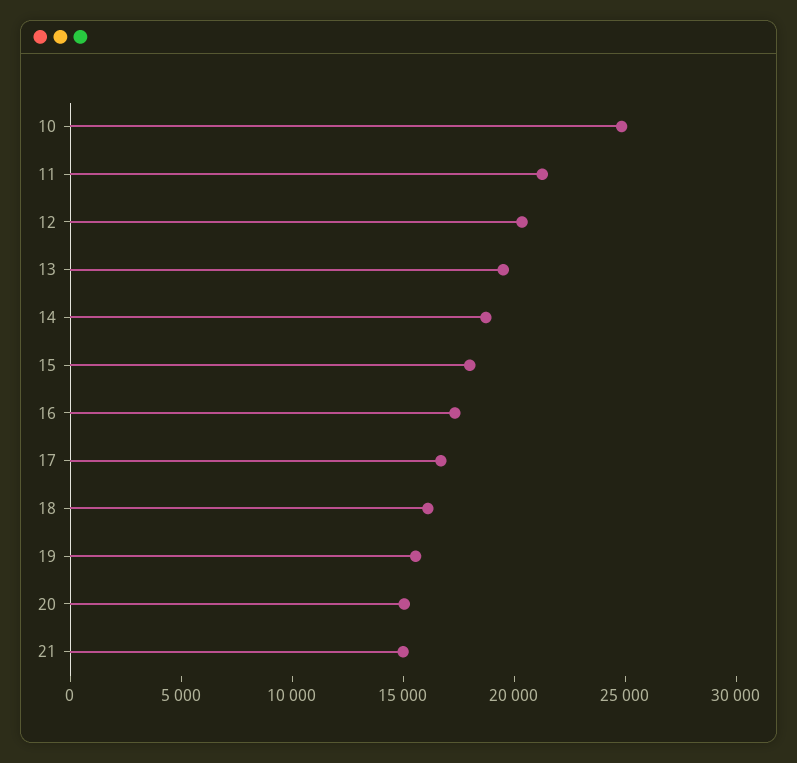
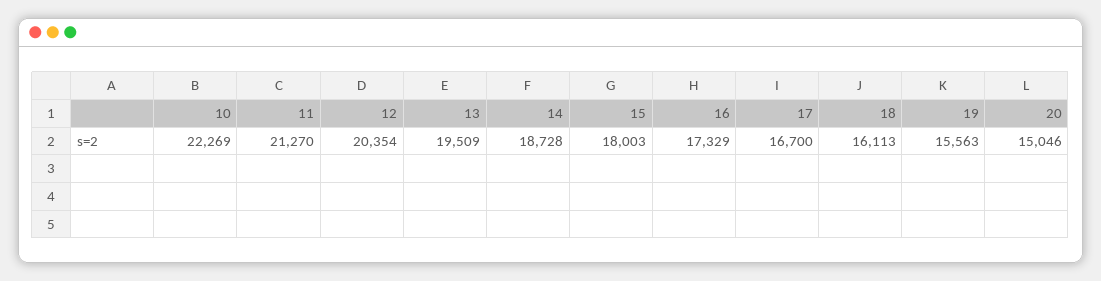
10: 25000 -> 22269
21: 15000 -> none

